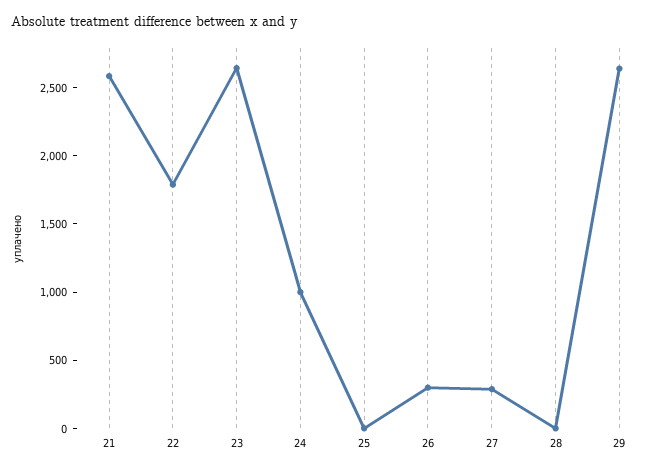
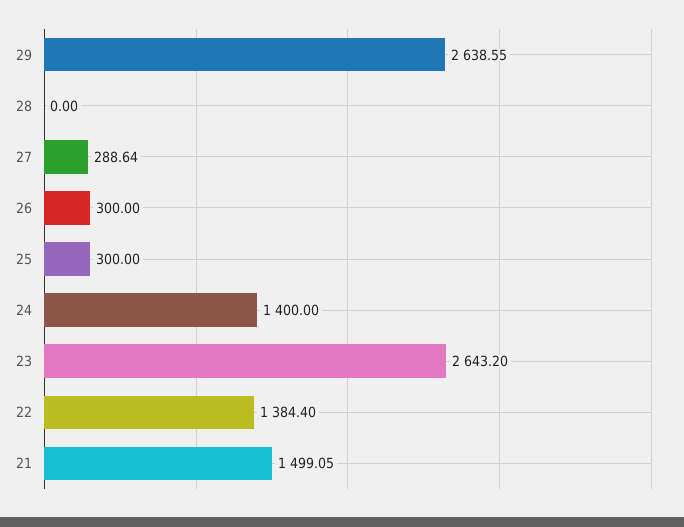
21: 2600 -> 1499.05
22: 1800 -> 1384.4
24: 1000 -> 1400
25: 0 -> 300

